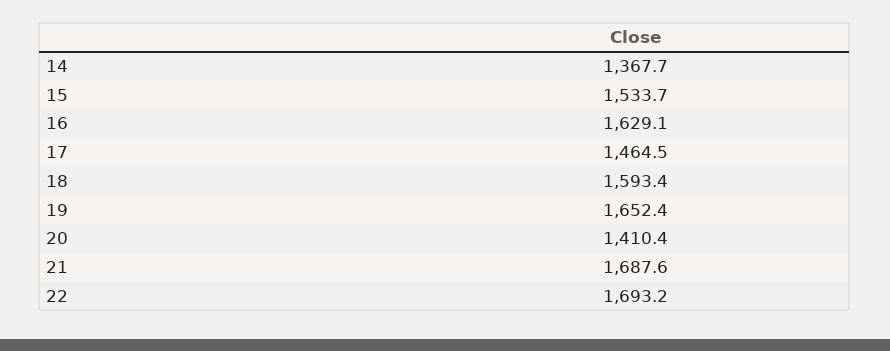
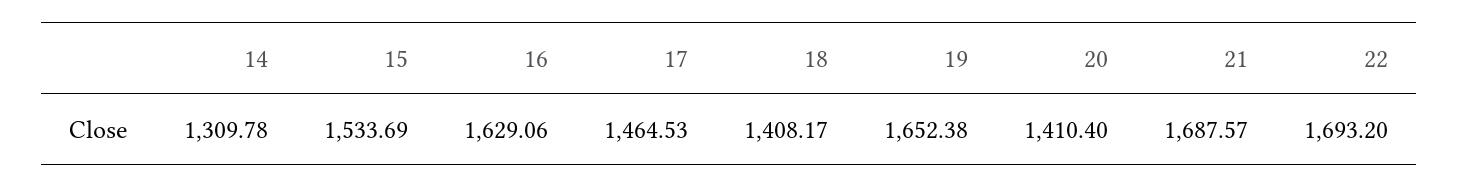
14: 1367.7 -> 1309.78
18: 1593.4 -> 1408.17

